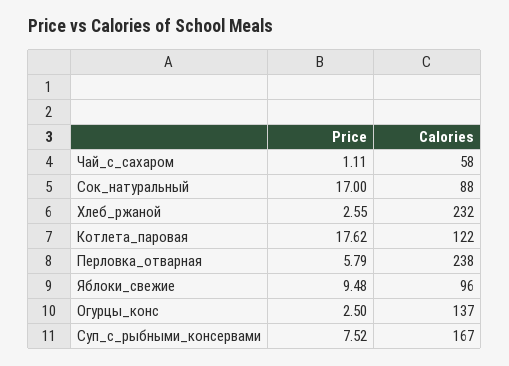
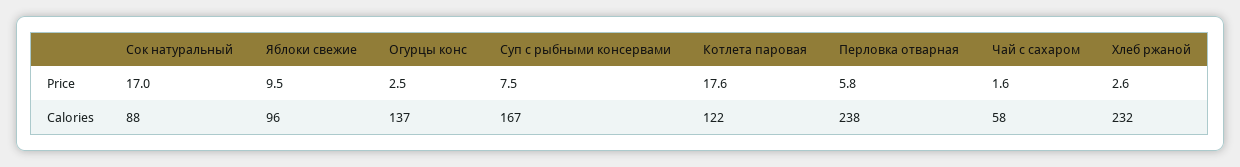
Price, Чай_с_сахаром: 1.11 -> 1.6

